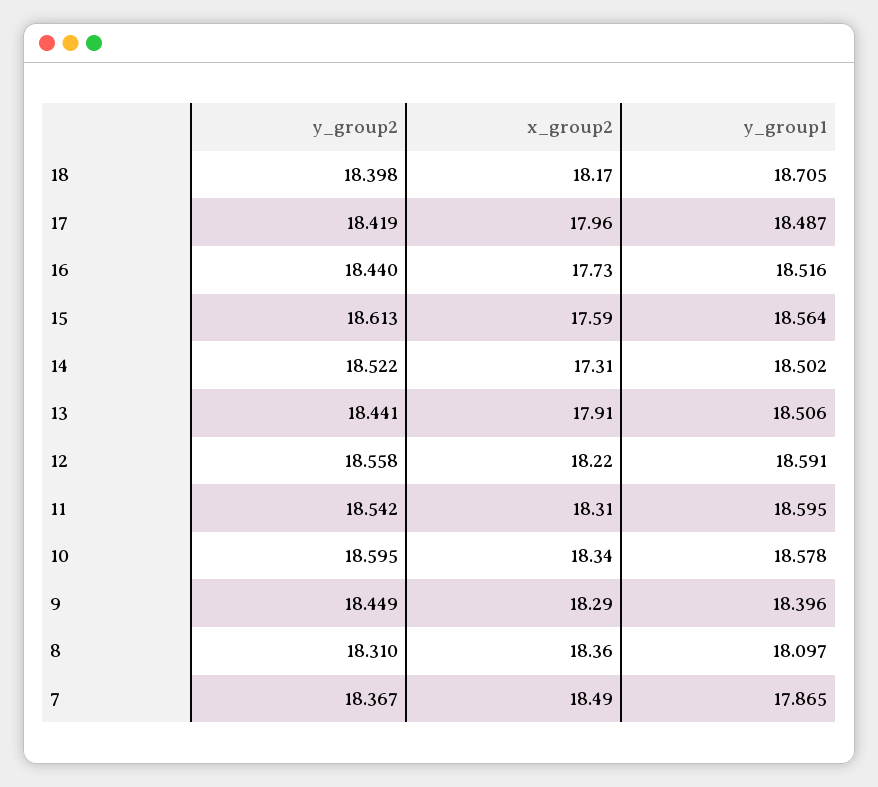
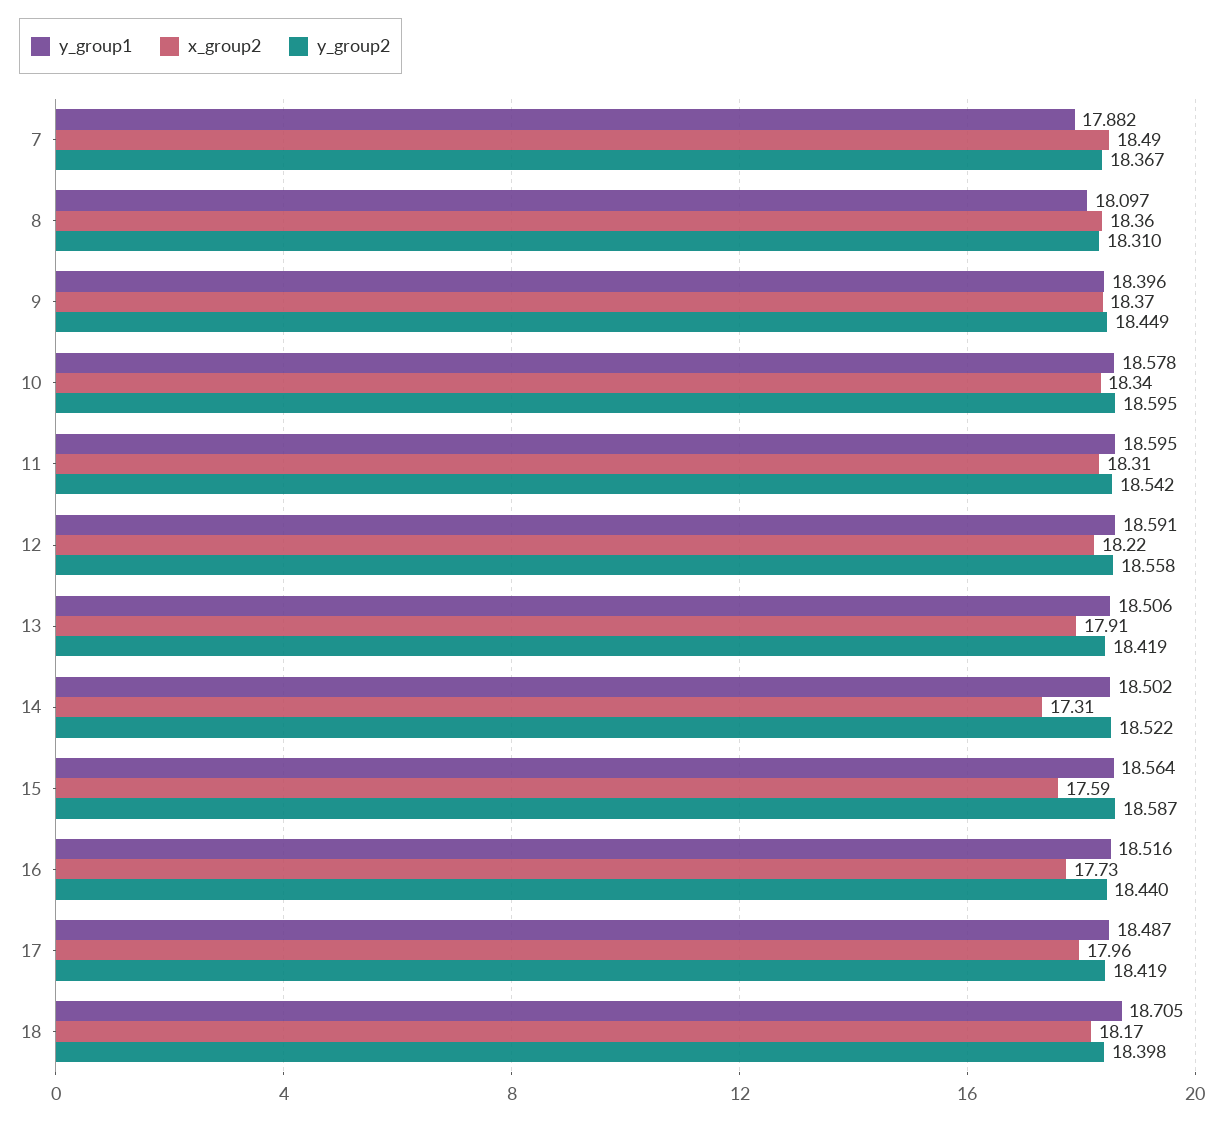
y_group2, 15: 18.613 -> 18.587
y_group2, 13: 18.441 -> 18.419
x_group2, 9: 18.29 -> 18.37
y_group1, 7: 17.865 -> 17.882

